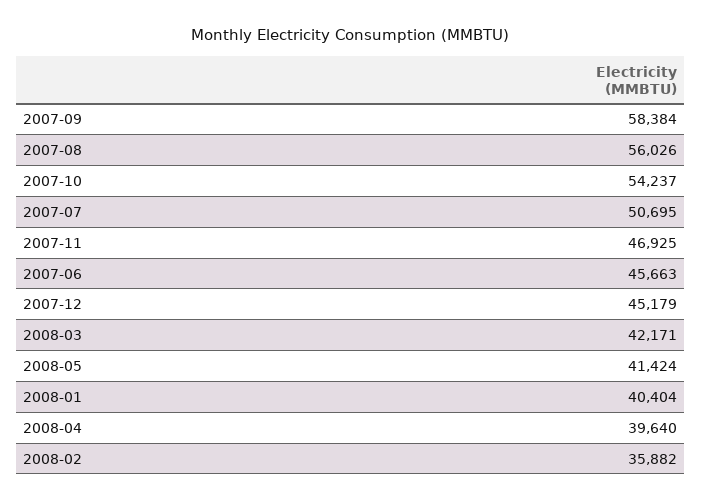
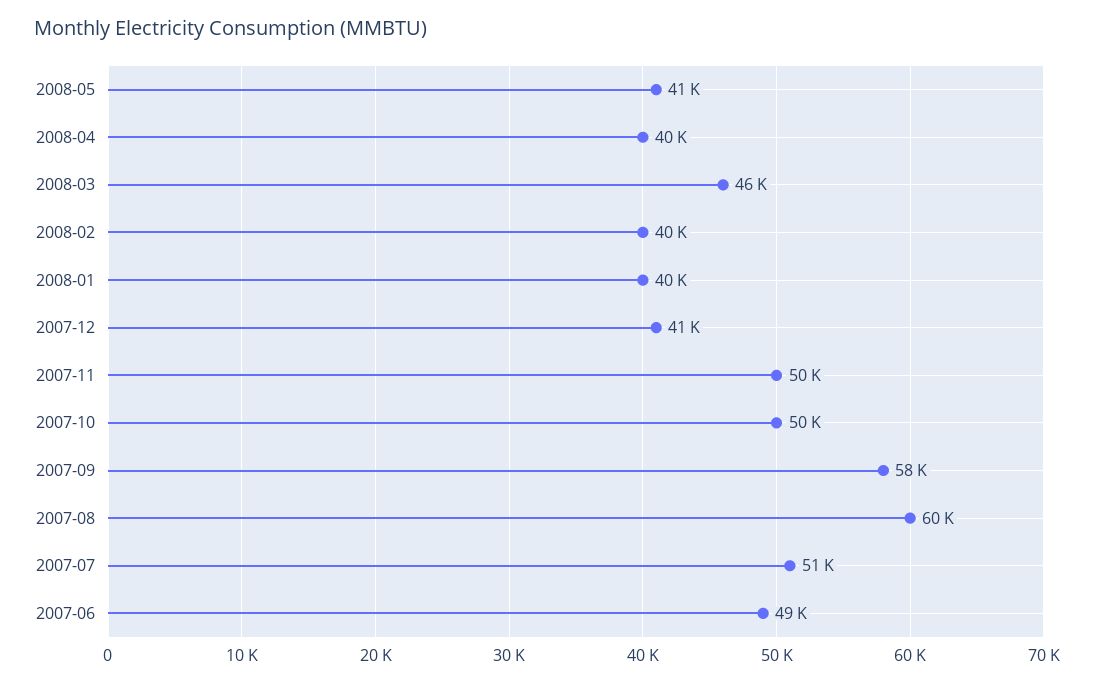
2007-08: 56026 -> 60000
2007-10: 54237 -> 50000
2007-11: 46925 -> 50000
2007-06: 45663 -> 49000
2007-12: 45179 -> 41000
2008-03: 42171 -> 46000
2008-02: 35882 -> 40000

